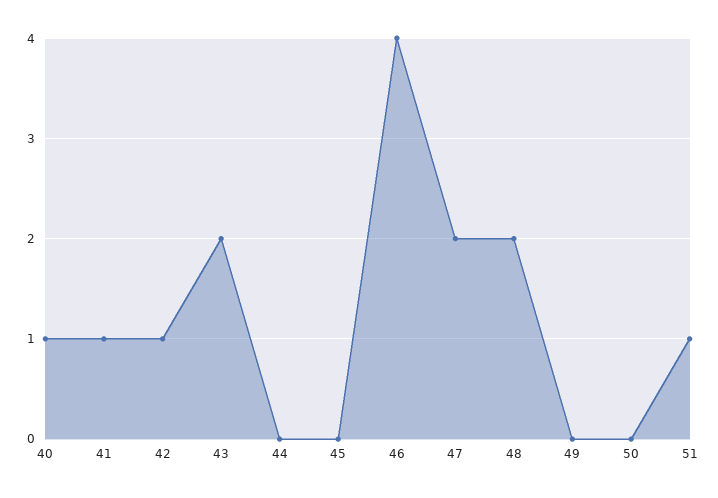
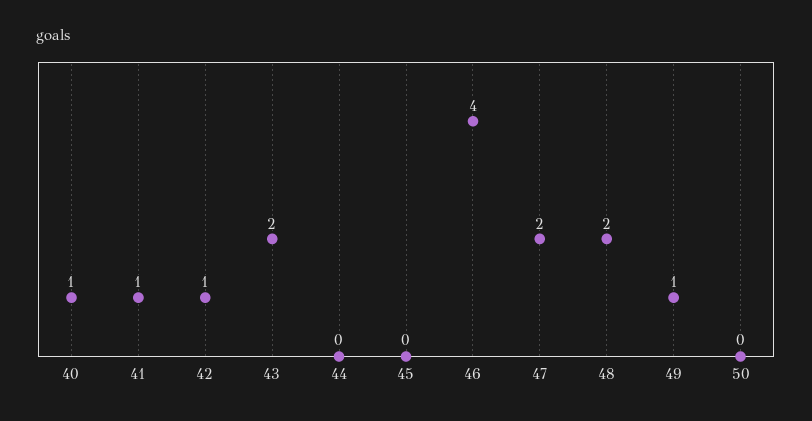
49: 0 -> 1
51: 1 -> none

